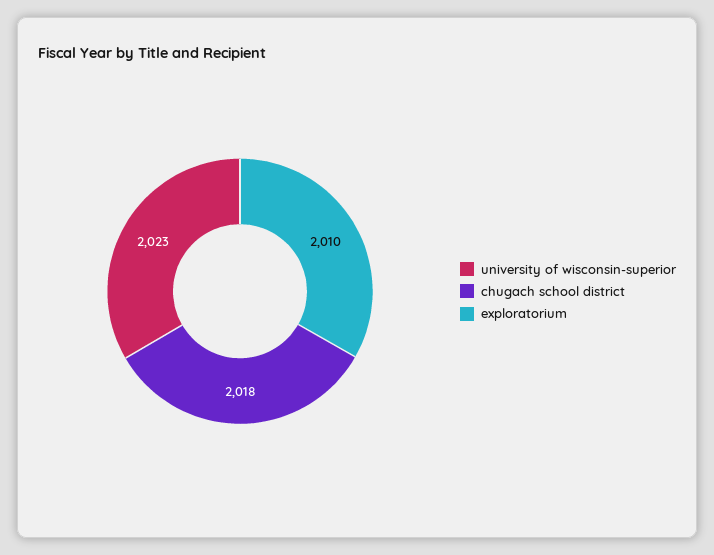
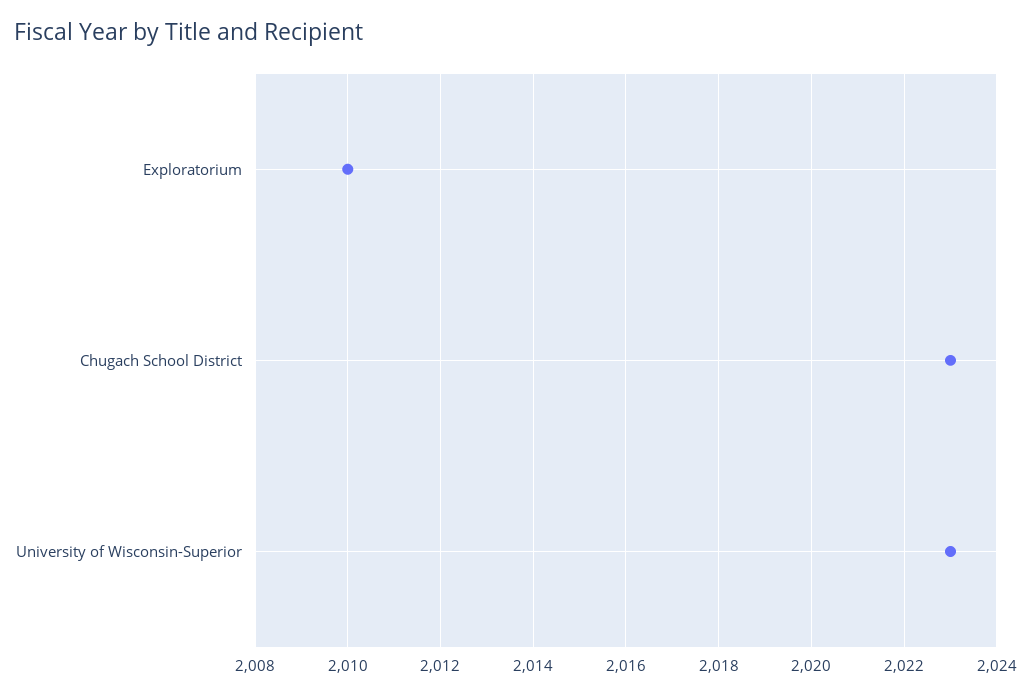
chugach school district: 2018 -> 2023

